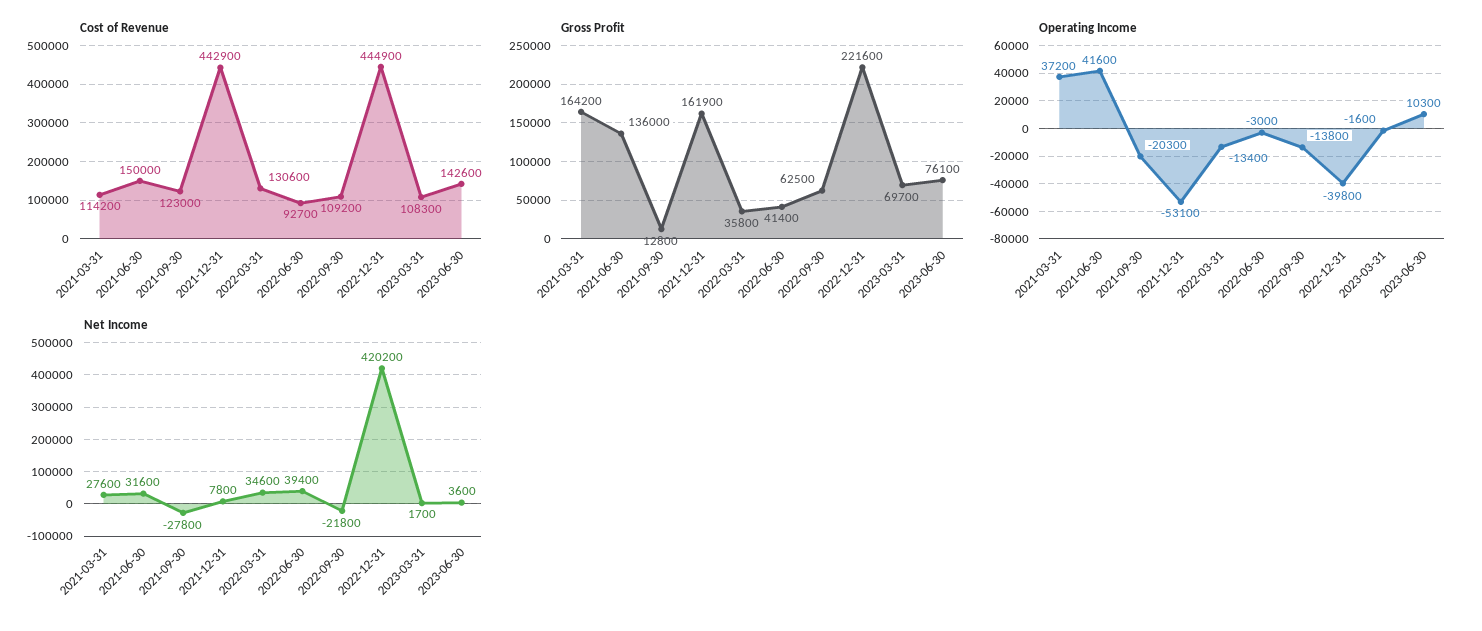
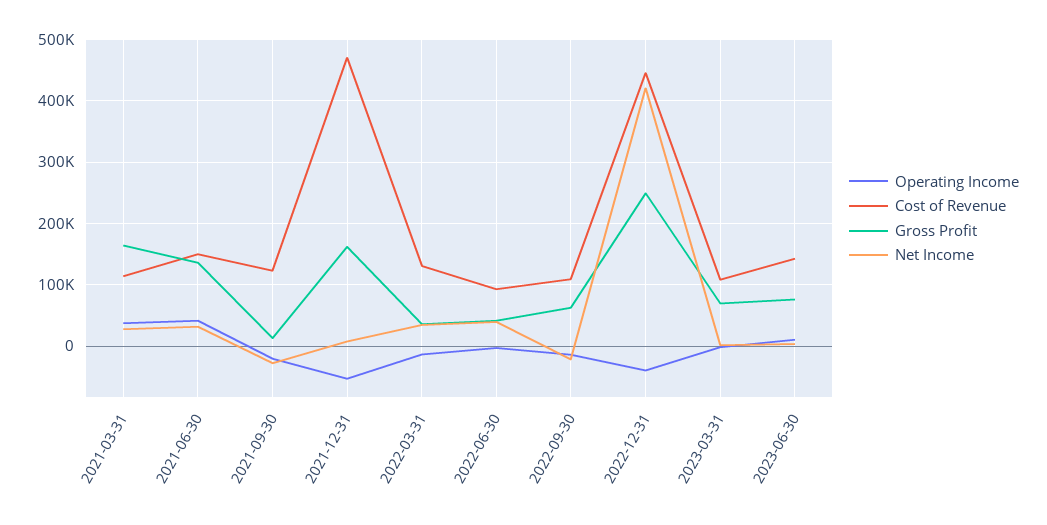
Cost of Revenue, 2021-12-31: 442900 -> 470000
Gross Profit, 2022-12-31: 221600 -> 250000

